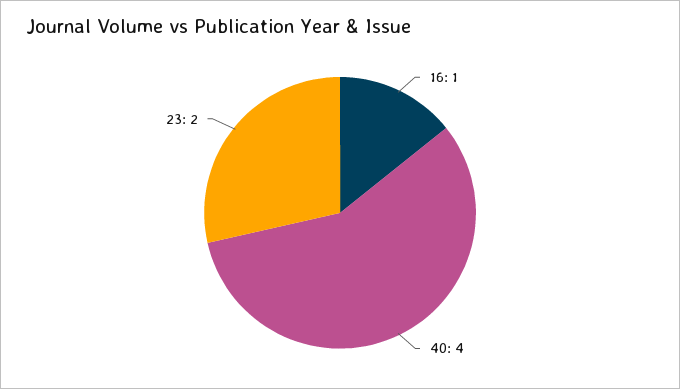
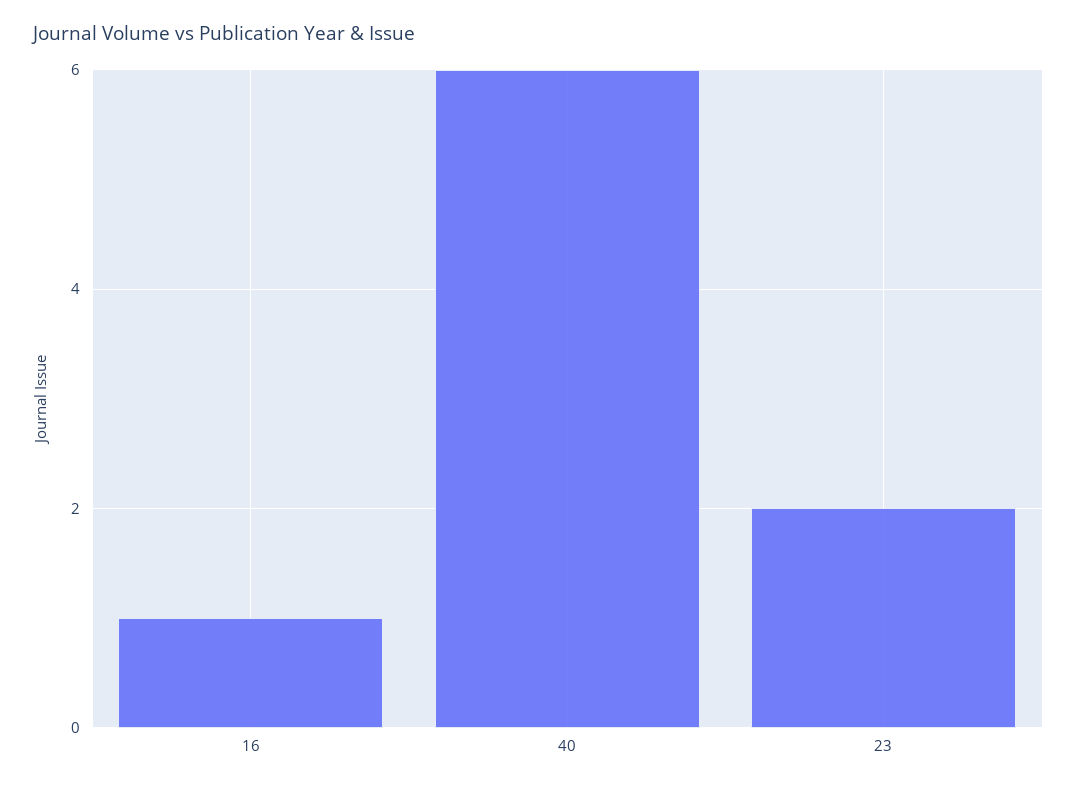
40: 4 -> 6

